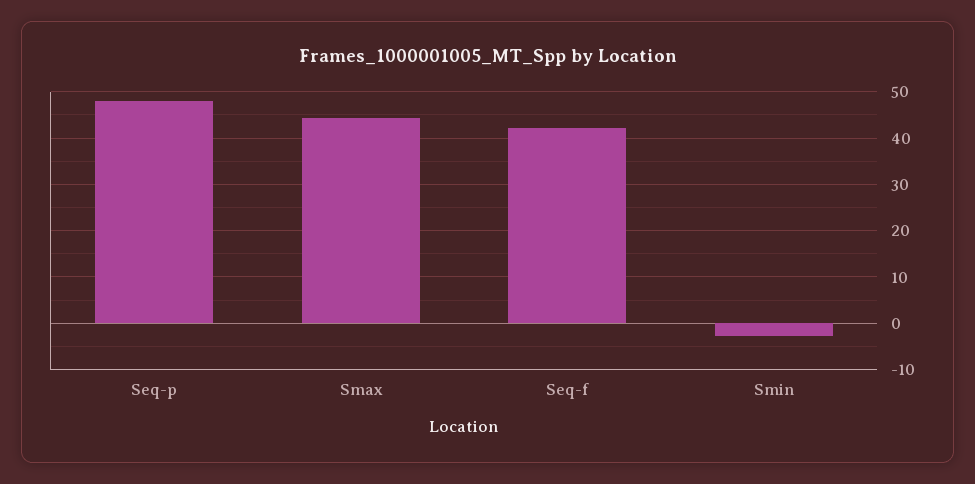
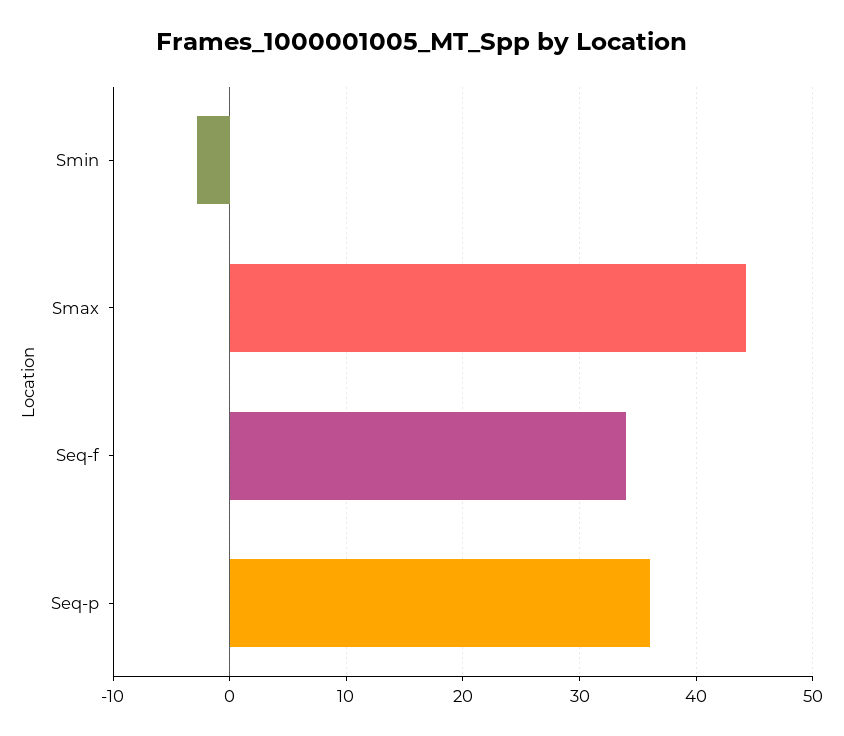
Seq-p: 48 -> 36
Seq-f: 42 -> 34

